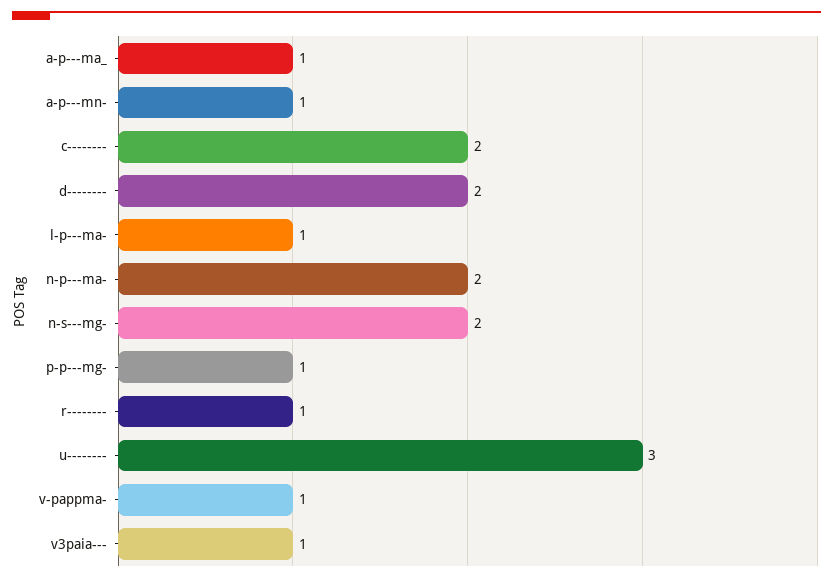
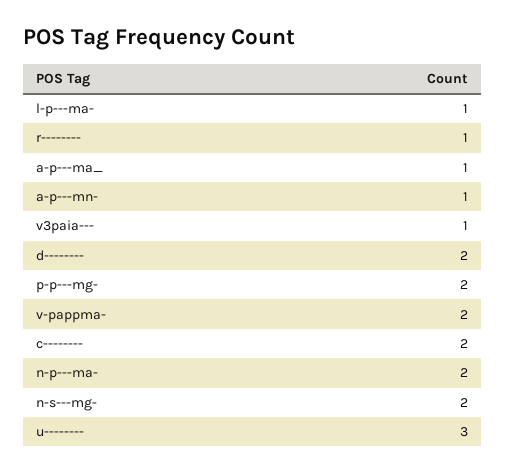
p-p---mg-: 1 -> 2
v-pappma-: 1 -> 2

